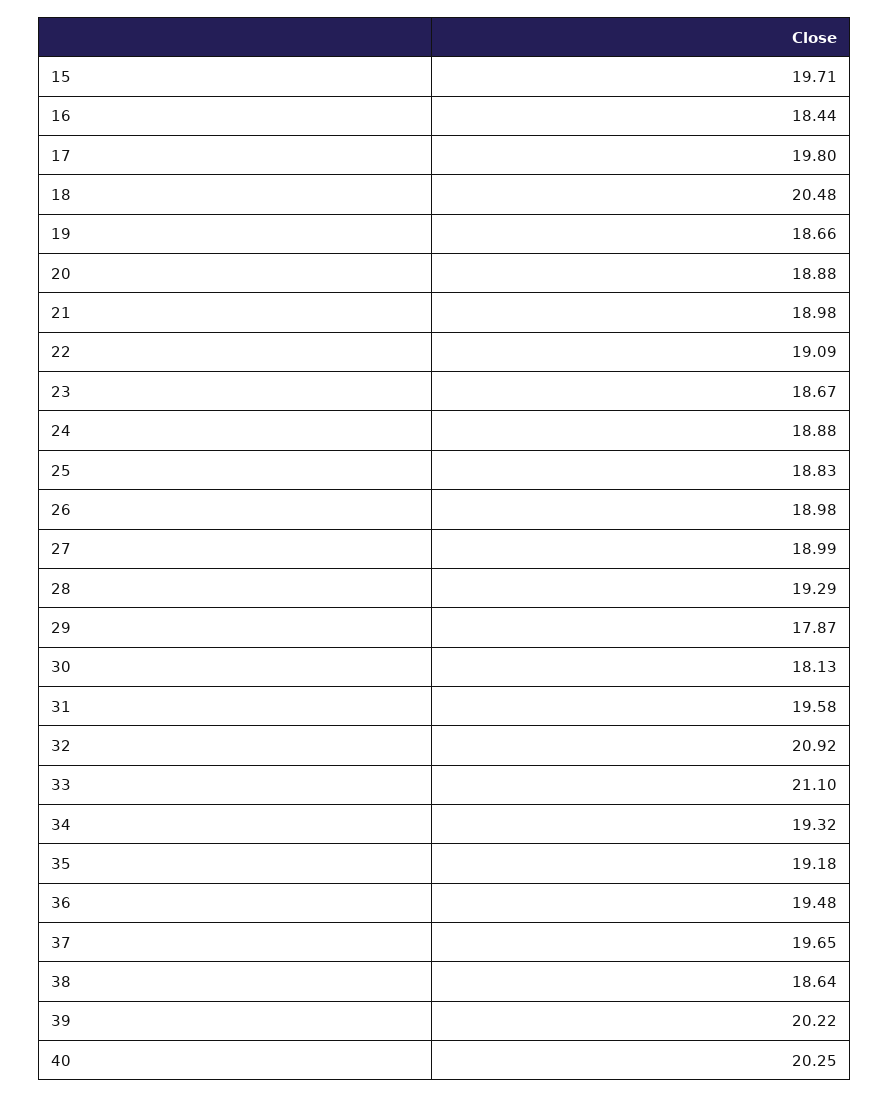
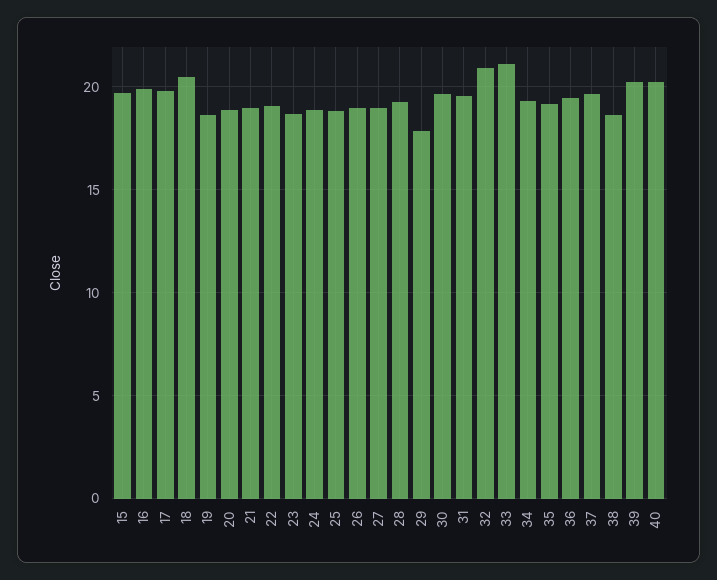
16: 18.44 -> 20
30: 18.13 -> 19.5

